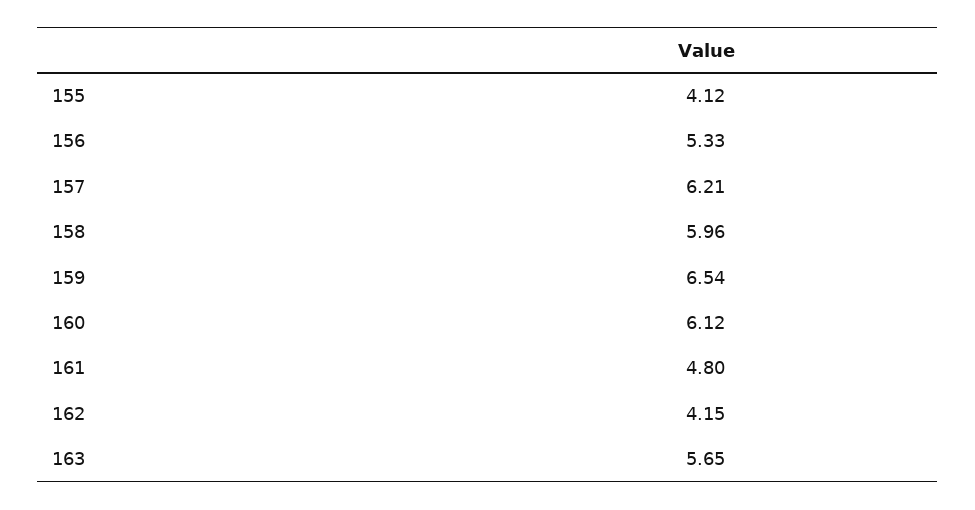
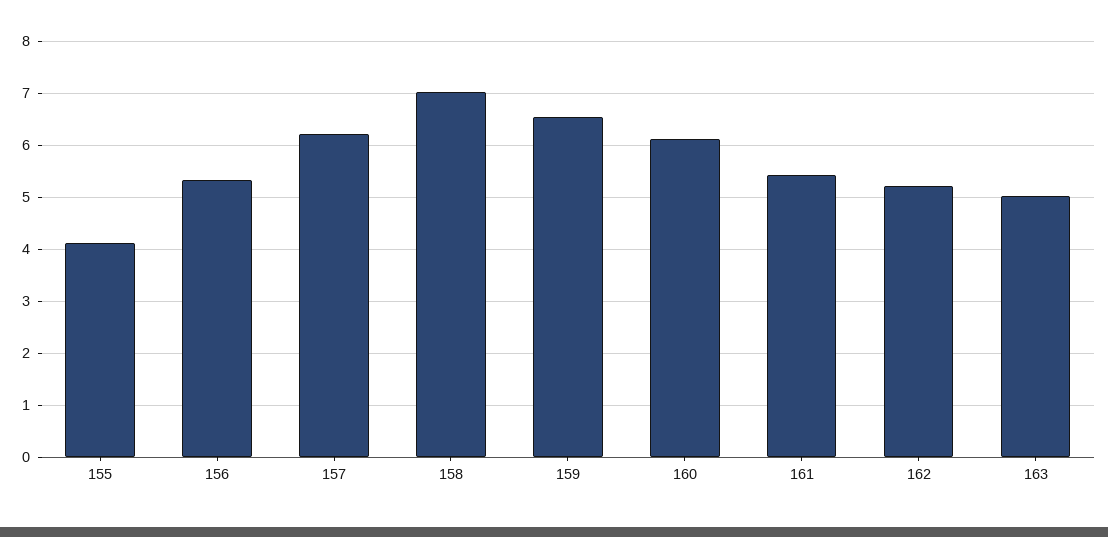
158: 5.96 -> 7
161: 4.8 -> 5.4
162: 4.15 -> 5.2
163: 5.65 -> 5

